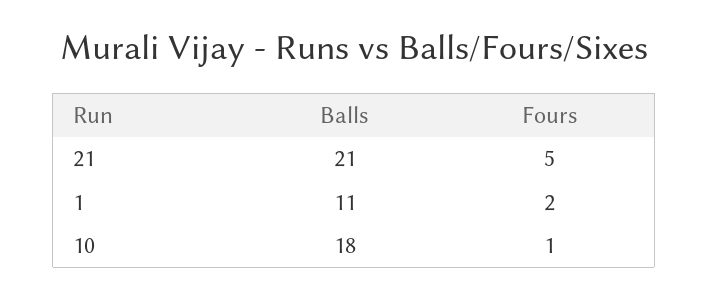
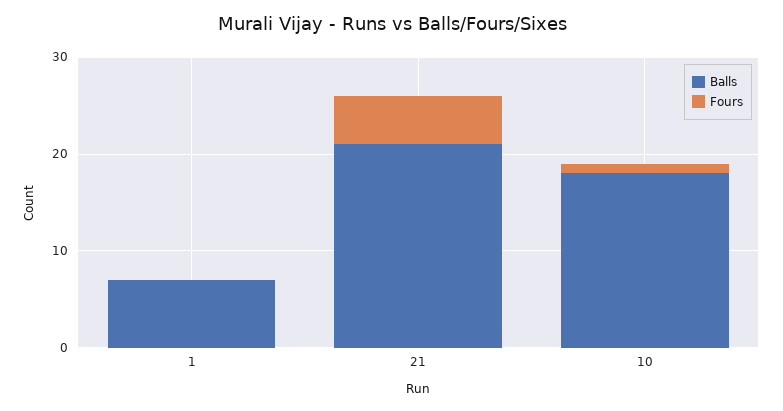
Balls, 1: 11 -> 7
Fours, 1: 2 -> 0

